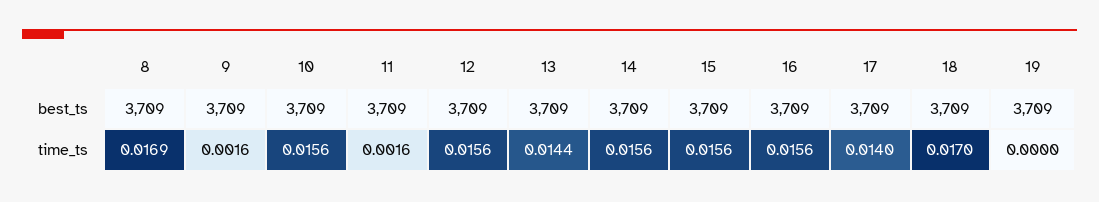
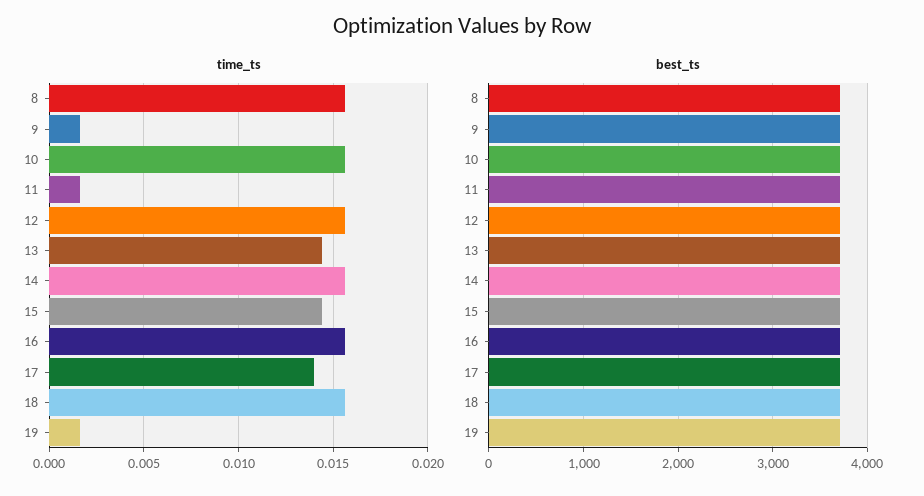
time_ts, 8: 0.0169 -> 0.0155
time_ts, 15: 0.0156 -> 0.0145
time_ts, 18: 0.017 -> 0.0155
time_ts, 19: 0 -> 0.0015

